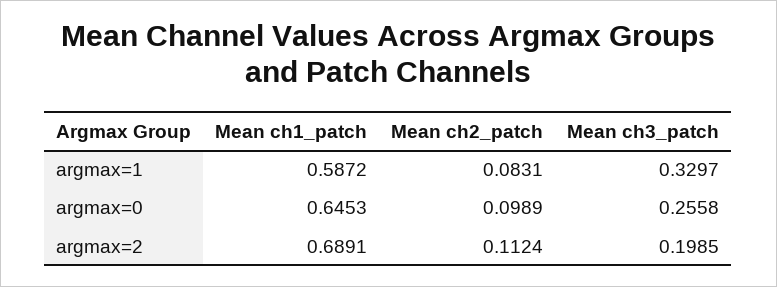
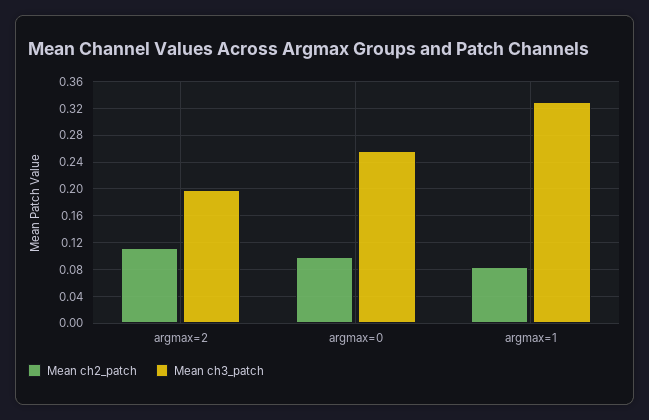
Mean ch1_patch, argmax=1: 0.5872 -> none
Mean ch1_patch, argmax=0: 0.6453 -> none
Mean ch1_patch, argmax=2: 0.6891 -> none

